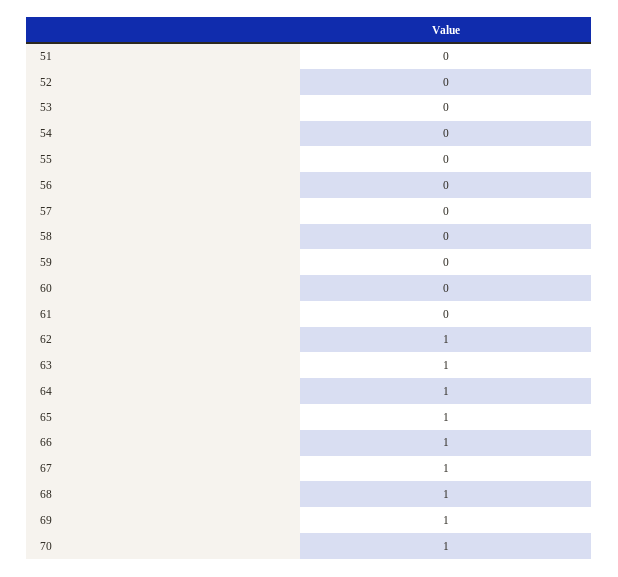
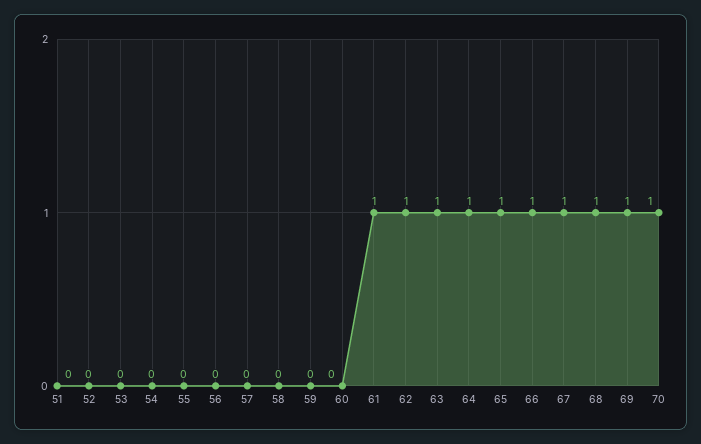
61: 0 -> 1

